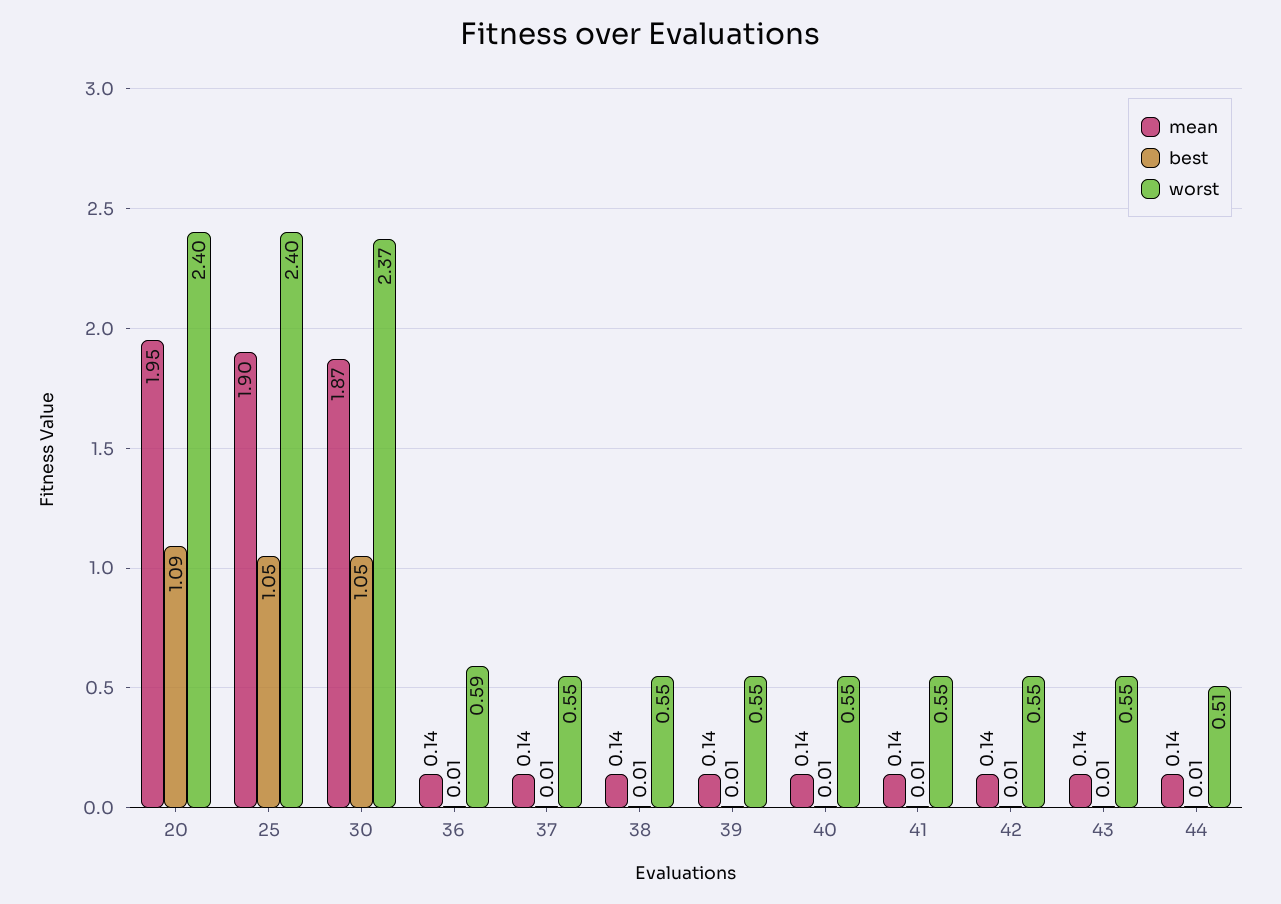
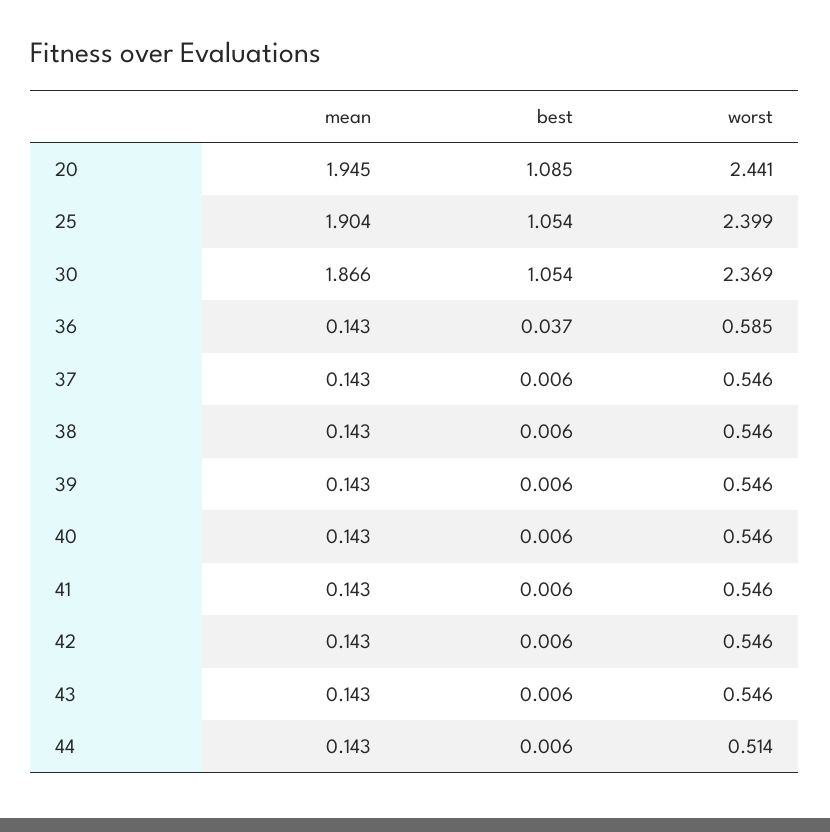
worst, 20: 2.4 -> 2.441
best, 36: 0.01 -> 0.037

